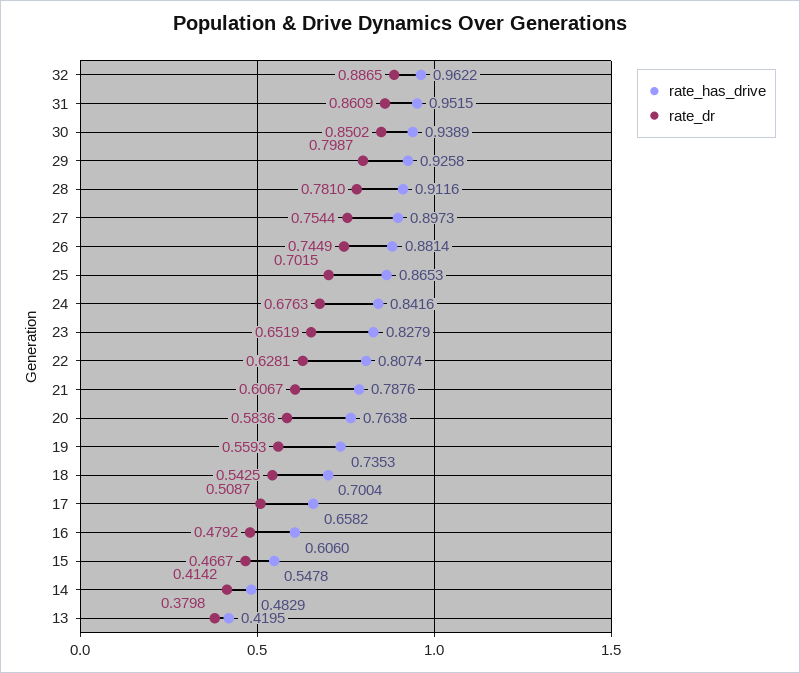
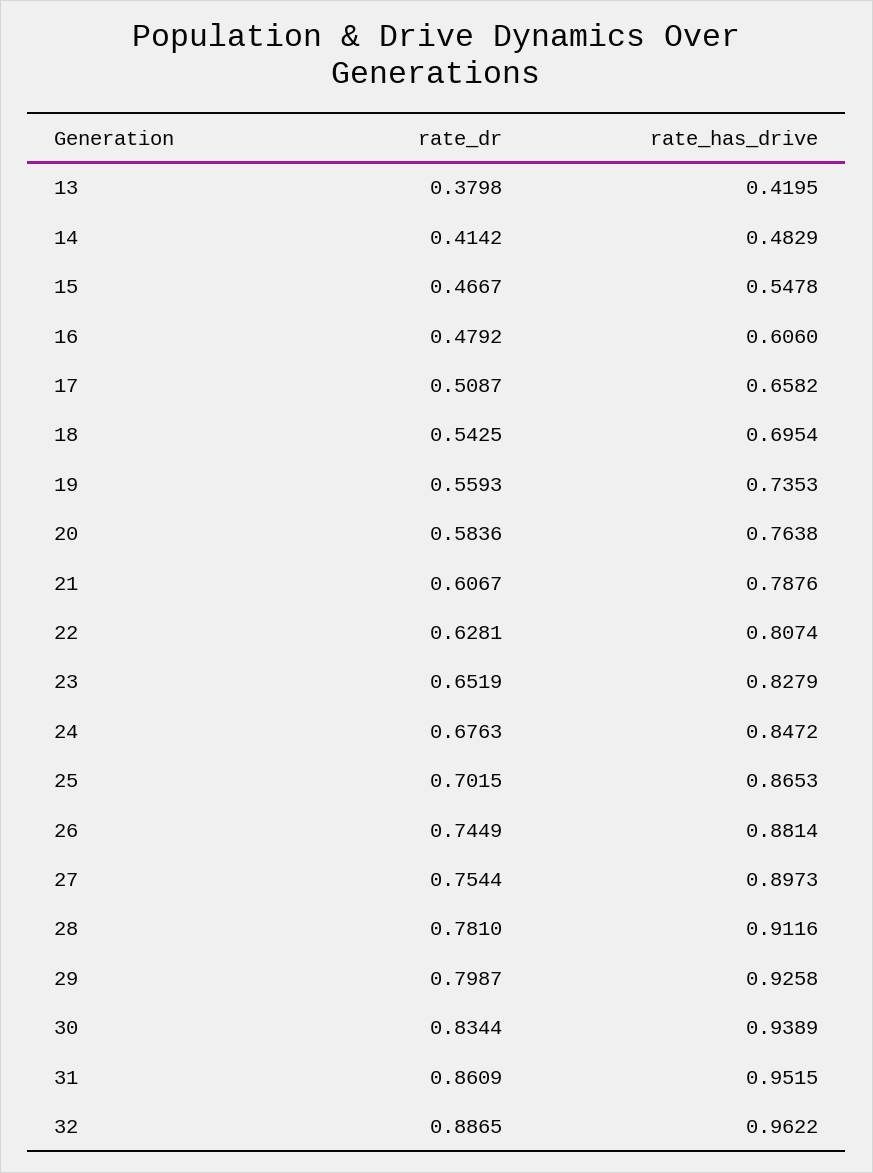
rate_dr, 30: 0.8502 -> 0.8344
rate_has_drive, 24: 0.8416 -> 0.8472
rate_has_drive, 18: 0.7004 -> 0.6954

